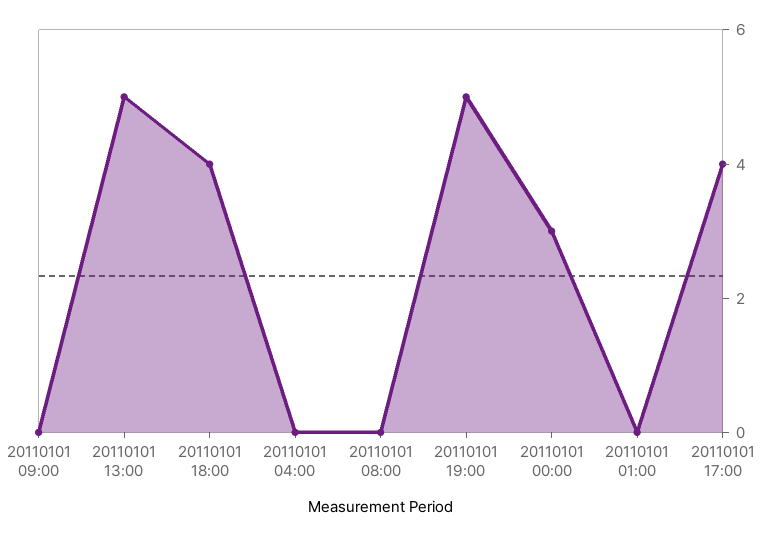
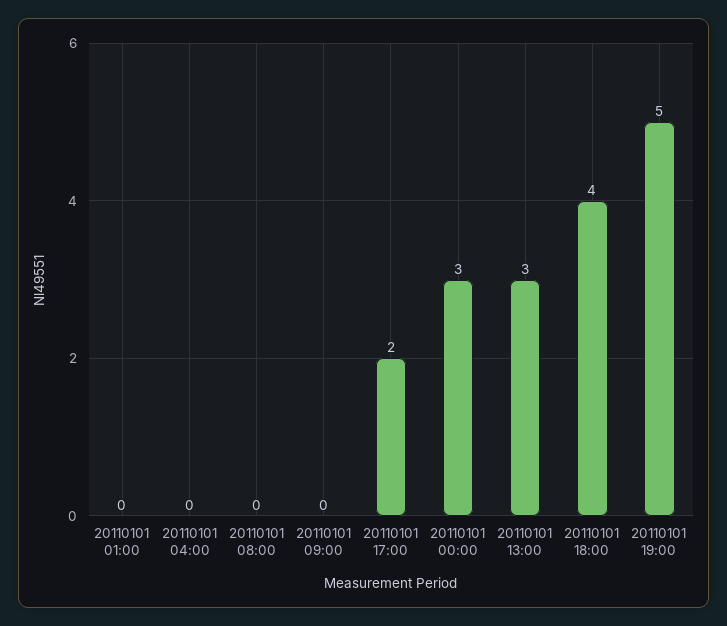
20110101 13:00: 5 -> 3
20110101 17:00: 4 -> 2

